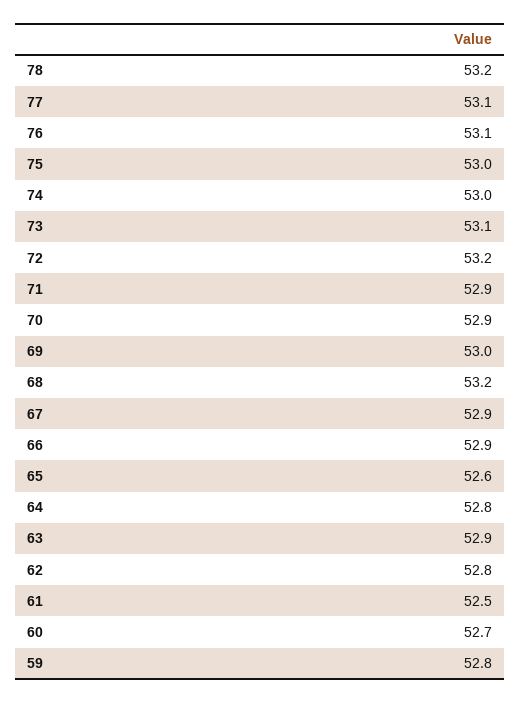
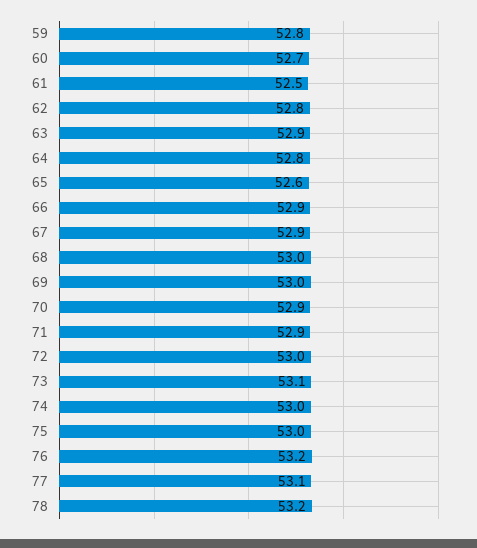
76: 53.1 -> 53.2
72: 53.2 -> 53
68: 53.2 -> 53

